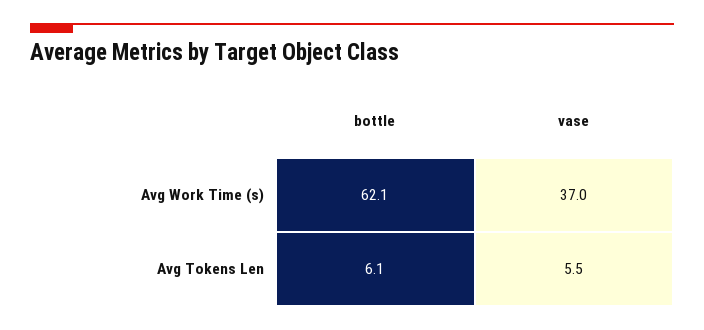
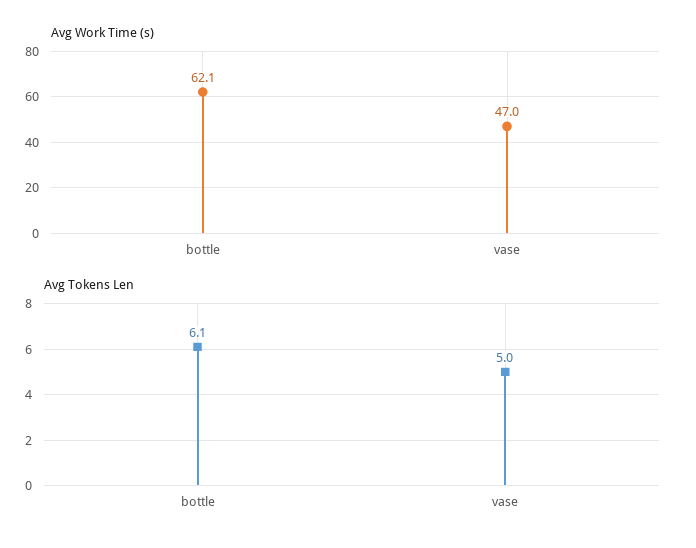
Avg Work Time (s), vase: 37 -> 47
Avg Tokens Len, vase: 5.5 -> 5

